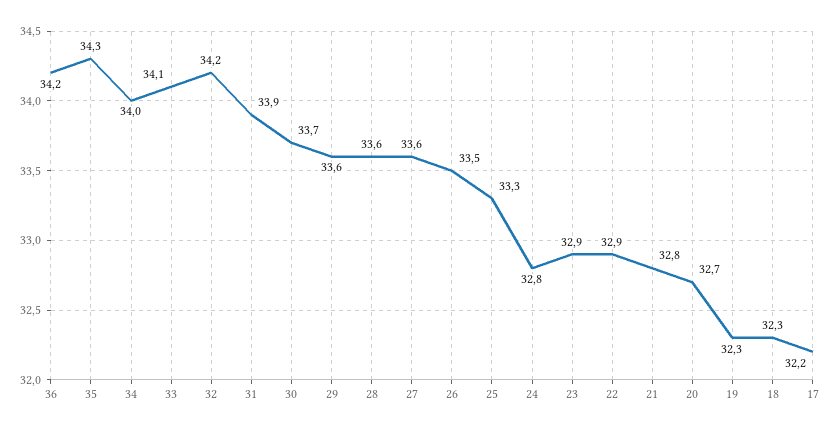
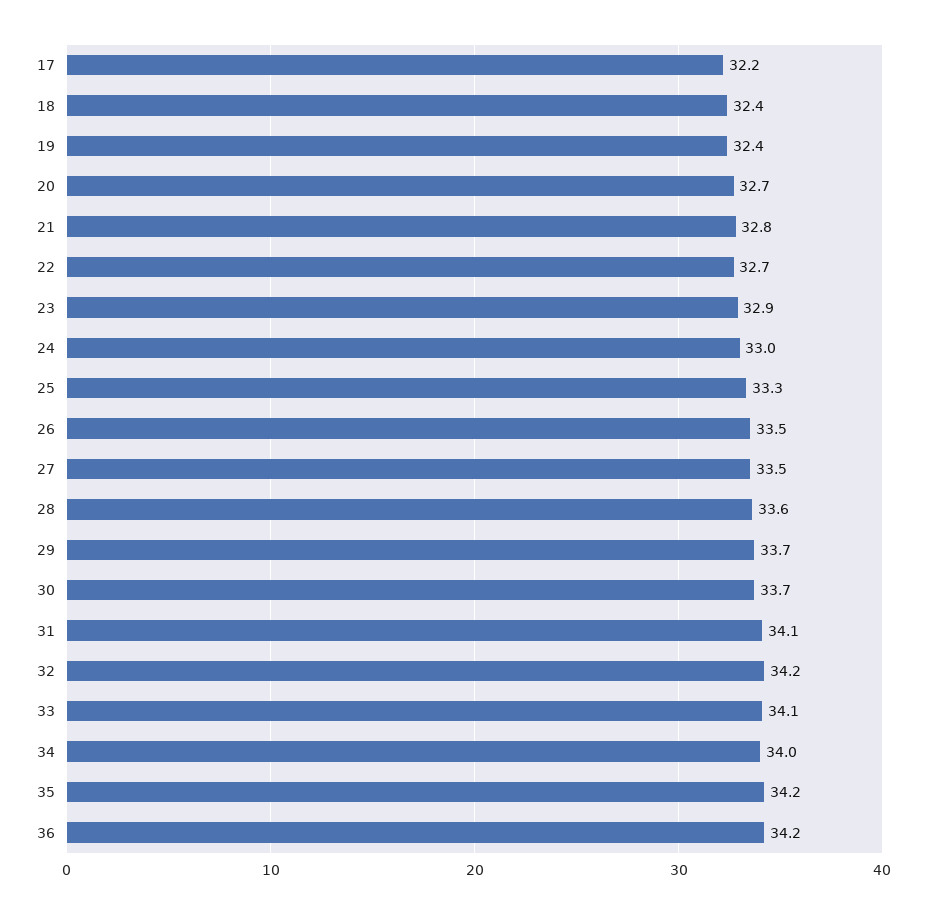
35: 34.3 -> 34.2
31: 33.9 -> 34.1
29: 33.6 -> 33.7
27: 33.6 -> 33.5
24: 32.8 -> 33
22: 32.9 -> 32.7
19: 32.3 -> 32.4
18: 32.3 -> 32.4

